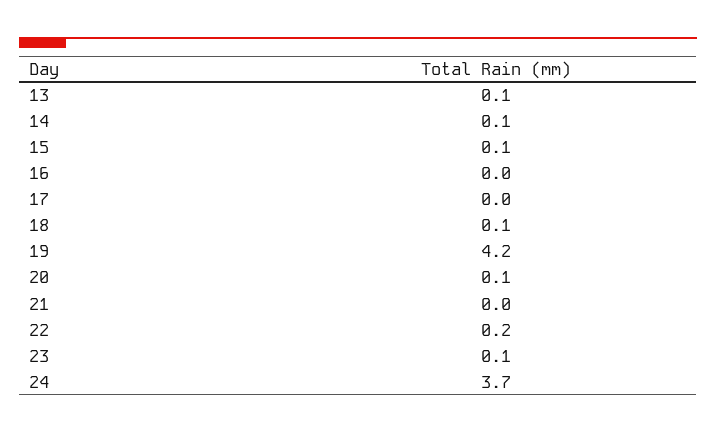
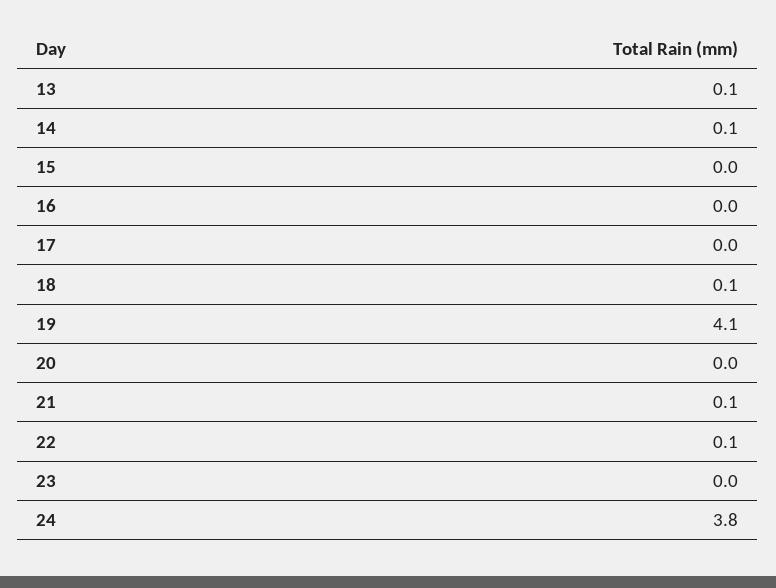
15: 0.1 -> 0
19: 4.2 -> 4.1
20: 0.1 -> 0
21: 0 -> 0.1
22: 0.2 -> 0.1
23: 0.1 -> 0
24: 3.7 -> 3.8

